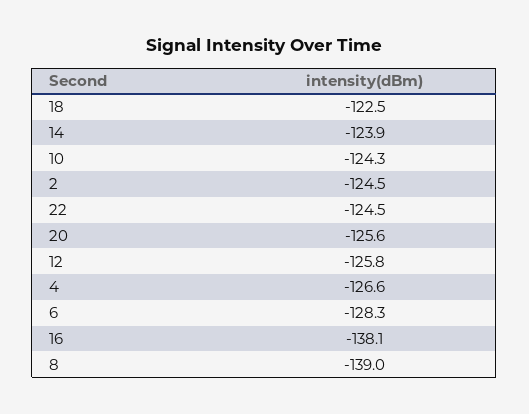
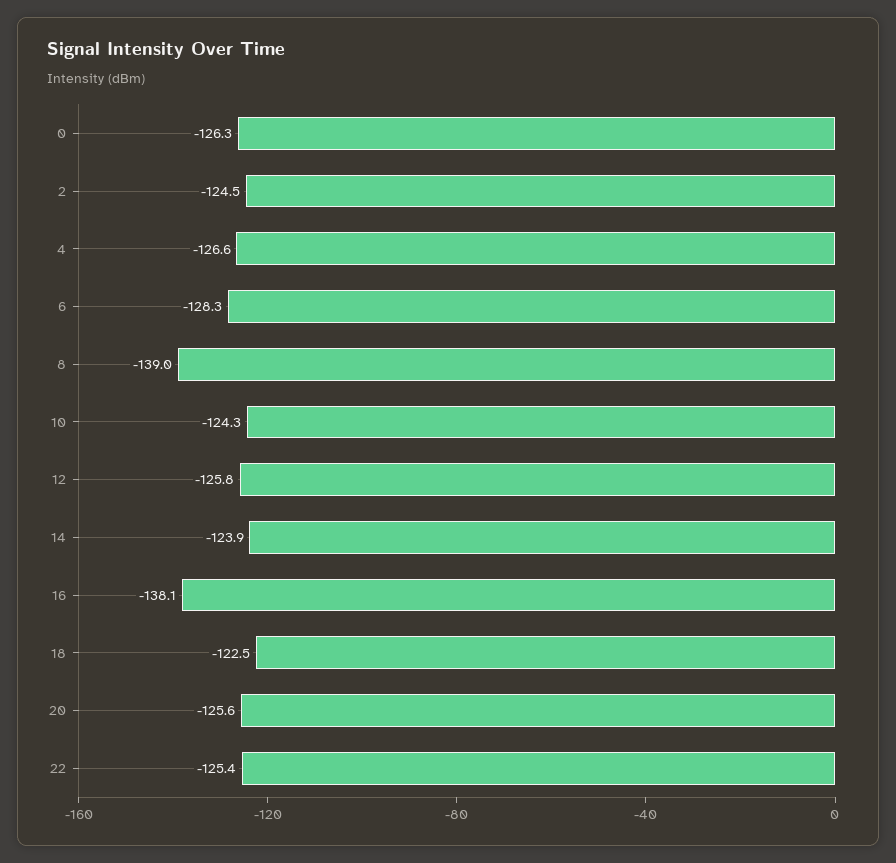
22: -124.5 -> -125.4
0: none -> -126.3

